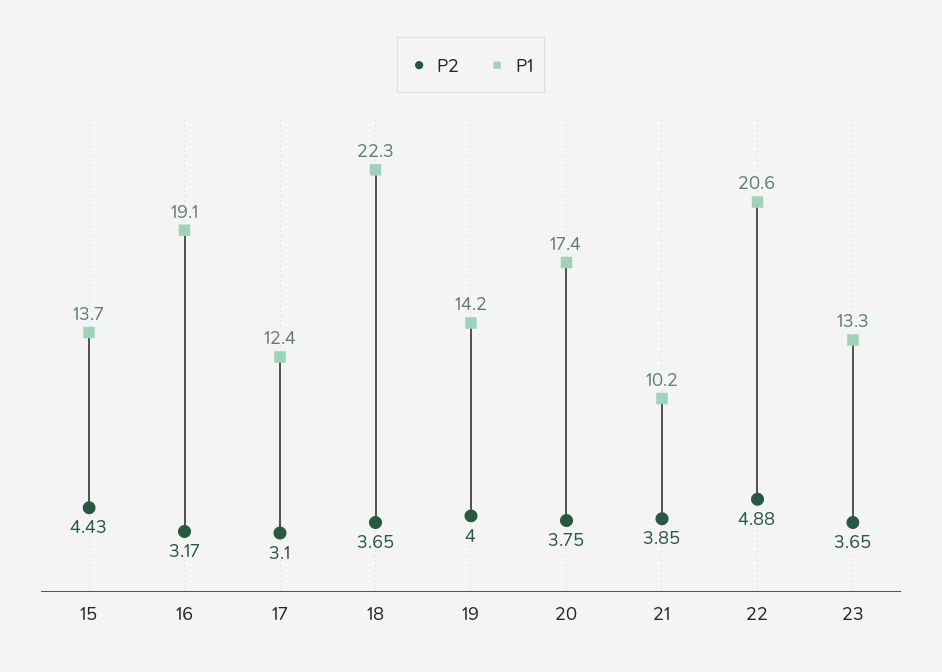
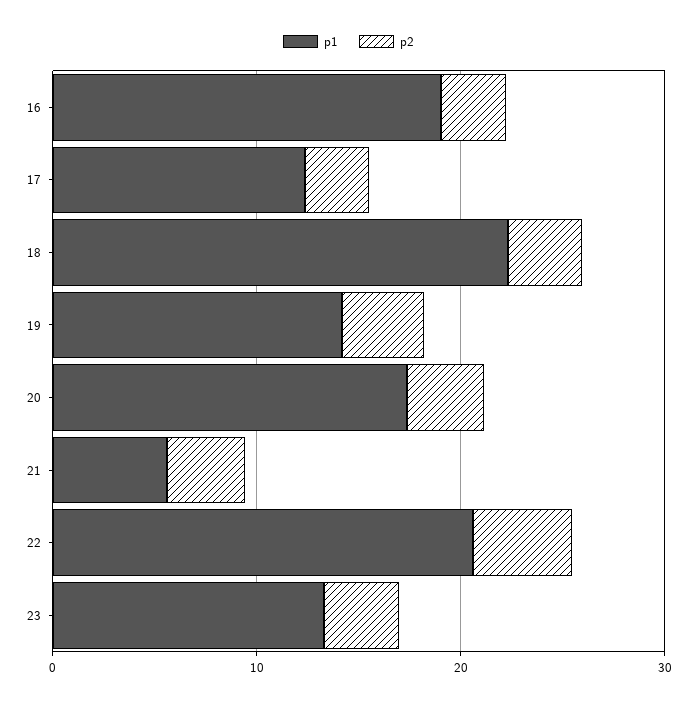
P2, 15: 4.43 -> none
P1, 15: 13.7 -> none
P1, 21: 10.2 -> 6

